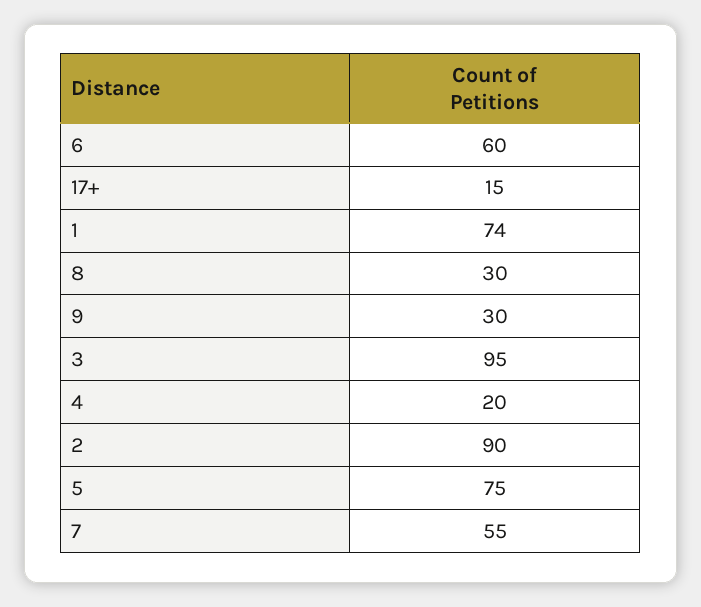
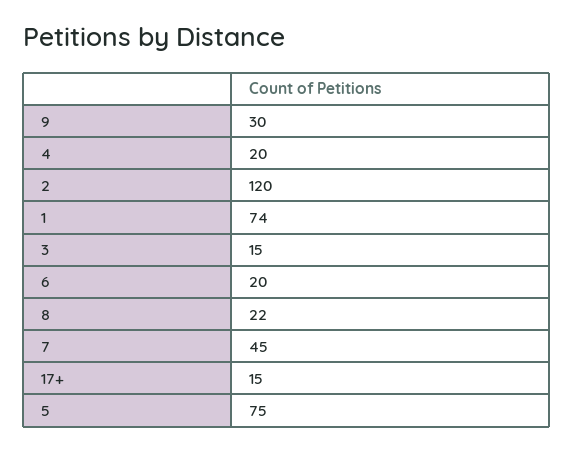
6: 60 -> 20
8: 30 -> 22
3: 95 -> 15
2: 90 -> 120
7: 55 -> 45

